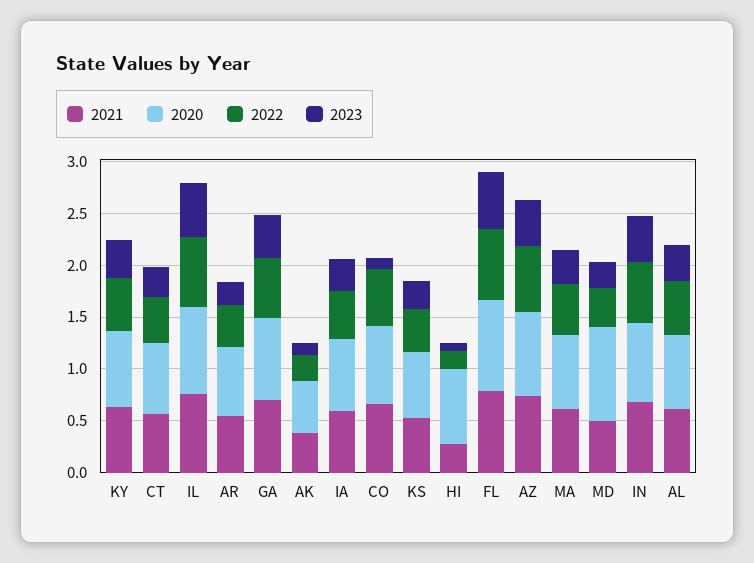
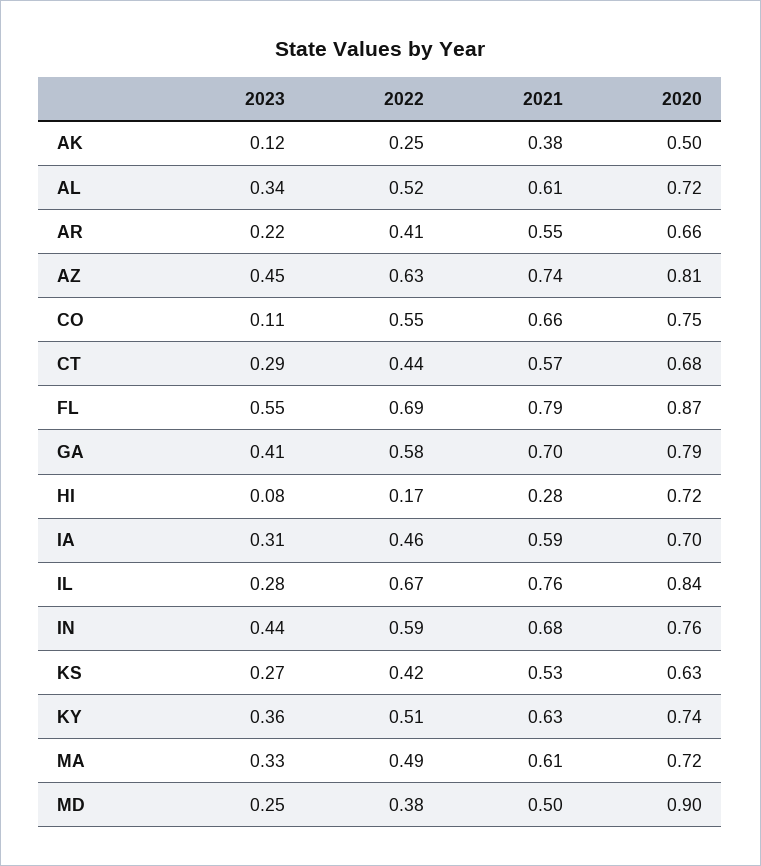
2023, IL: 0.5 -> 0.28

